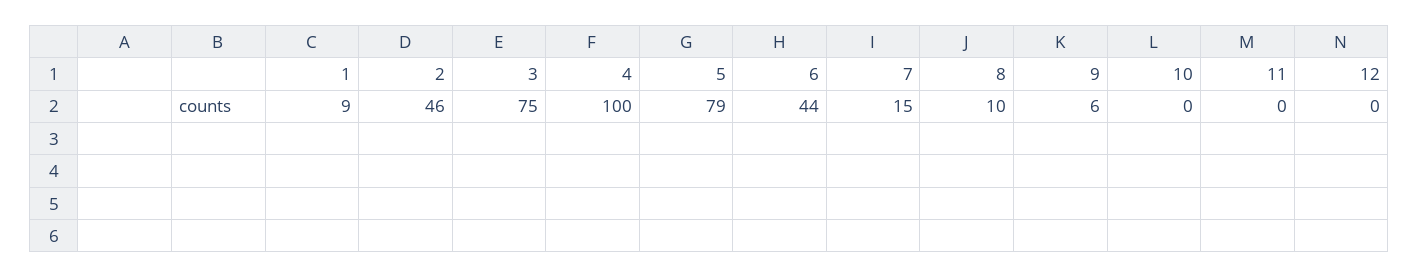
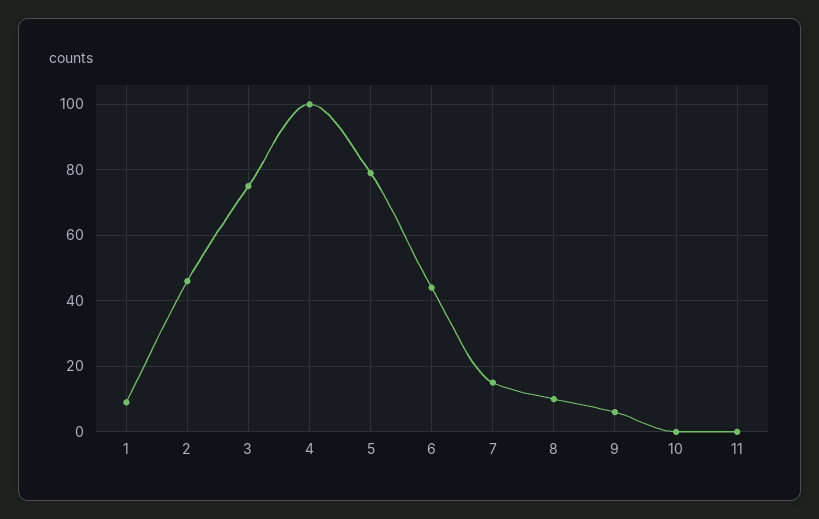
12: 0 -> none

